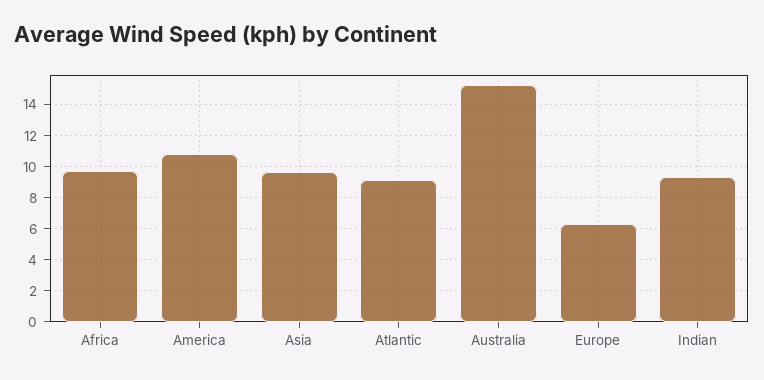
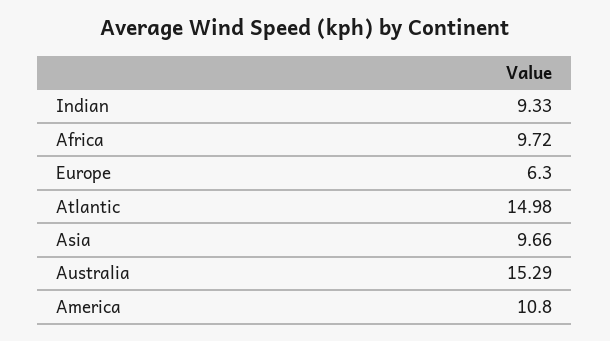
Atlantic: 9 -> 14.98

